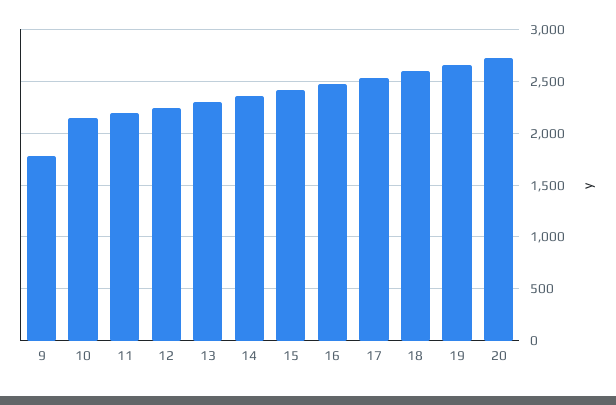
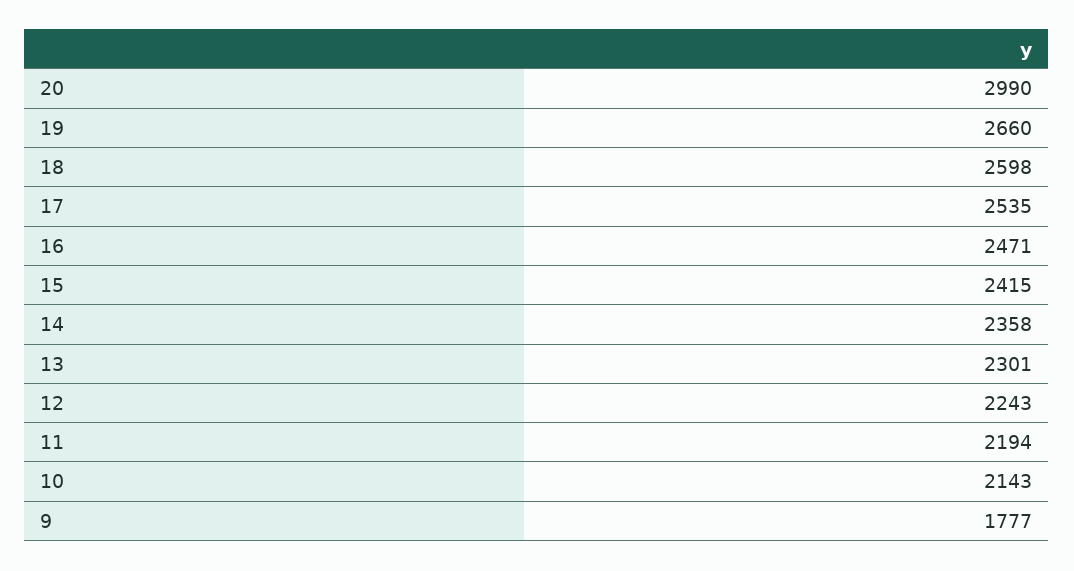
20: 2700 -> 2990

